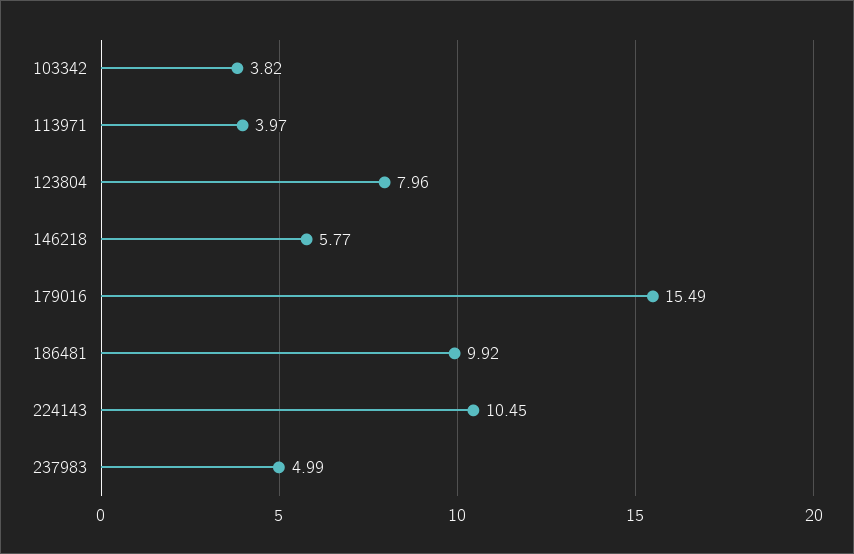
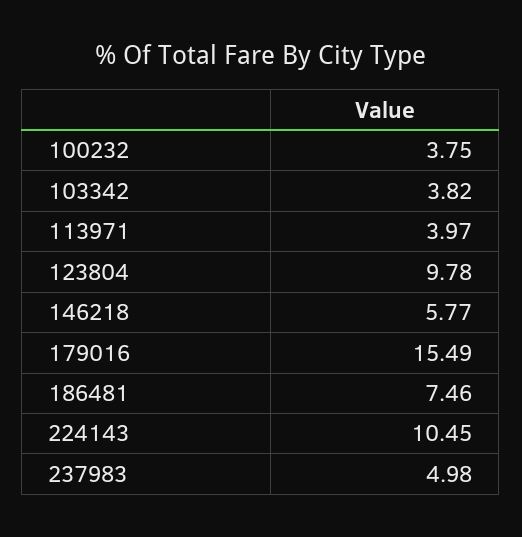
123804: 7.96 -> 9.78
186481: 9.92 -> 7.46
237983: 4.99 -> 4.98
100232: none -> 3.75

